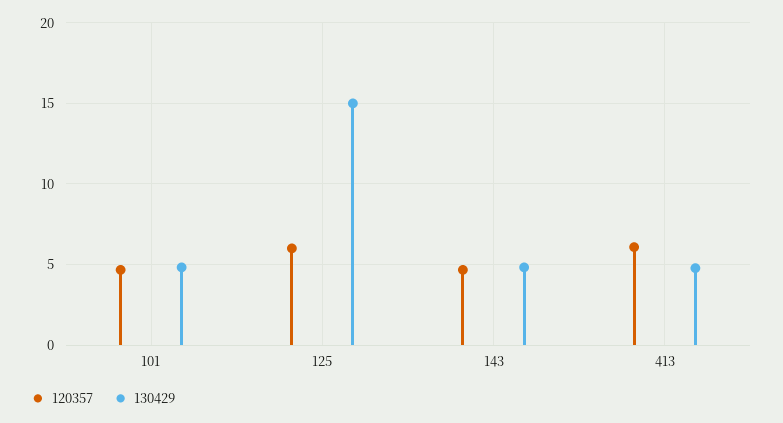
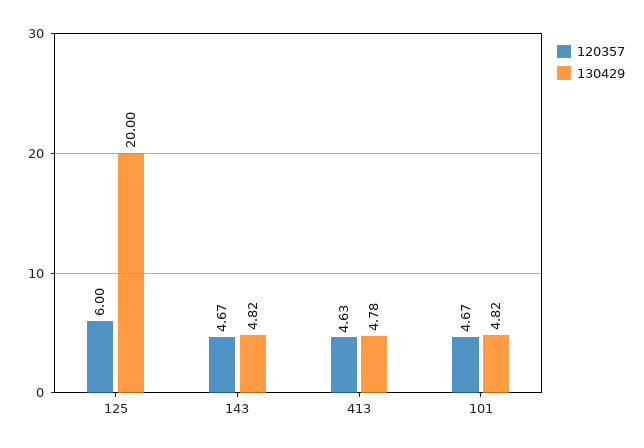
130429, 125: 15 -> 20
120357, 413: 6 -> 4.63

